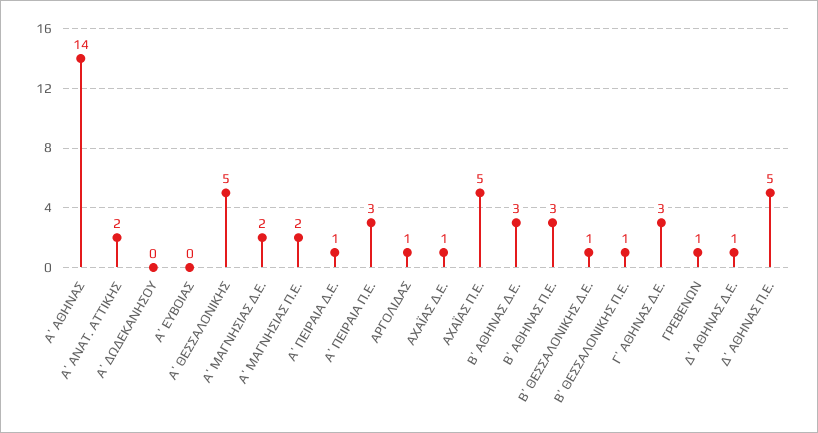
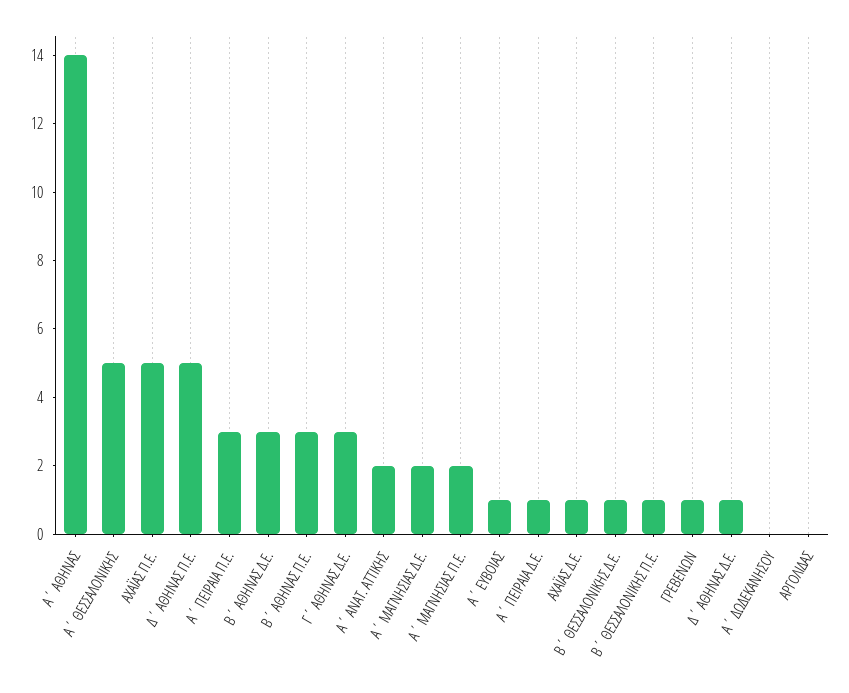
Α΄ ΕΥΒΟΙΑΣ: 0 -> 1
ΑΡΓΟΛΙΔΑΣ: 1 -> 0

